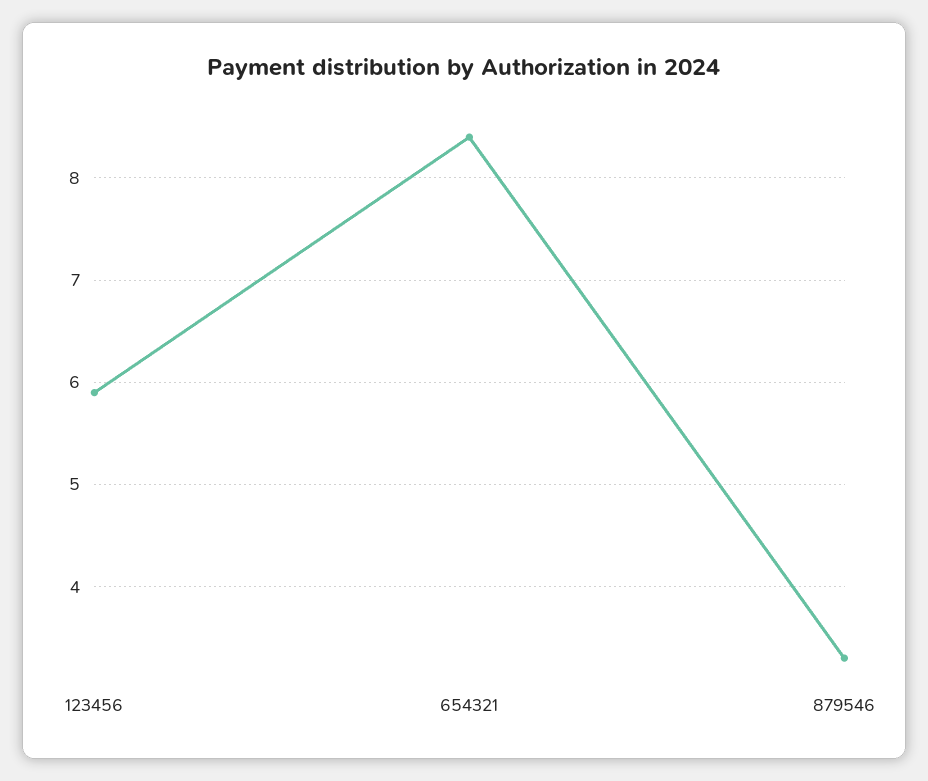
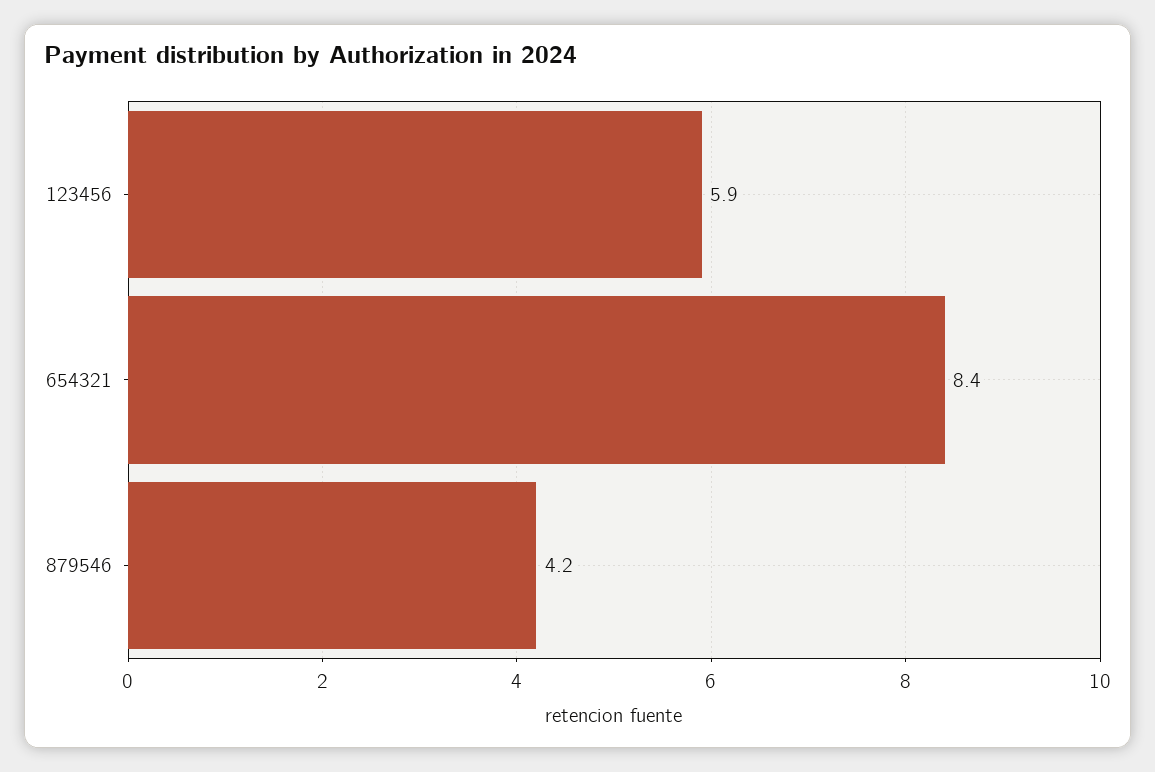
879546: 3.3 -> 4.2

